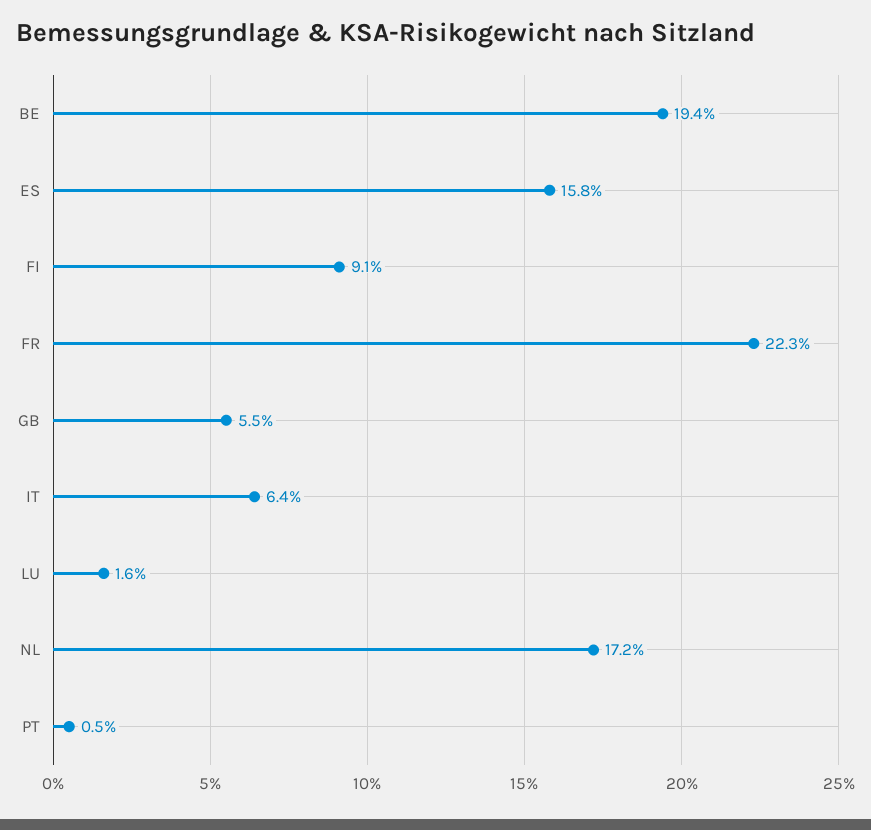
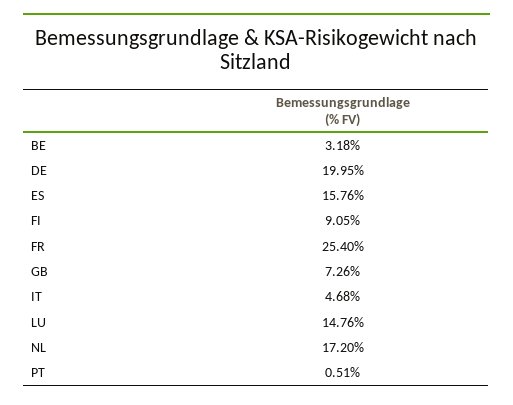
BE: 19.4 -> 3.18
FR: 22.3 -> 25.4
GB: 5.5 -> 7.26
IT: 6.4 -> 4.68
LU: 1.6 -> 14.76
DE: none -> 19.95

